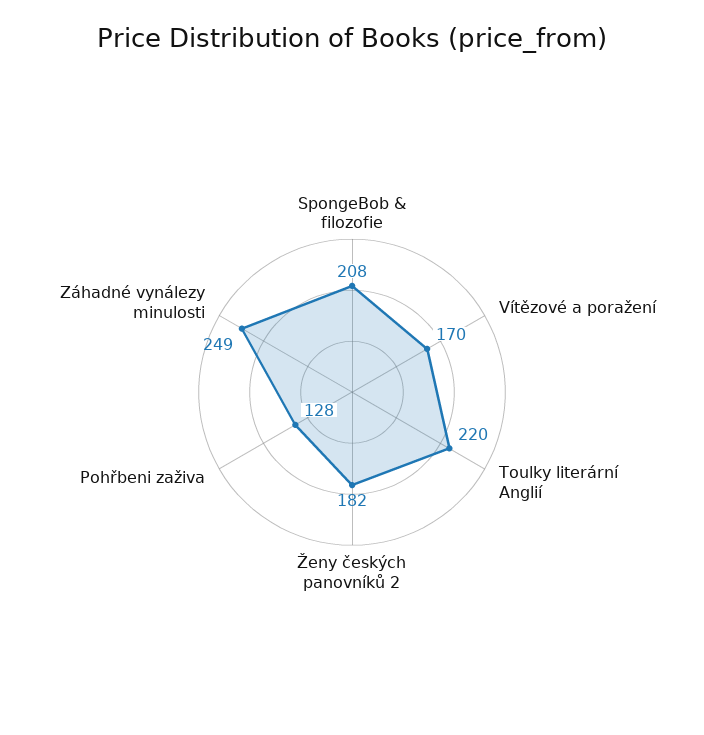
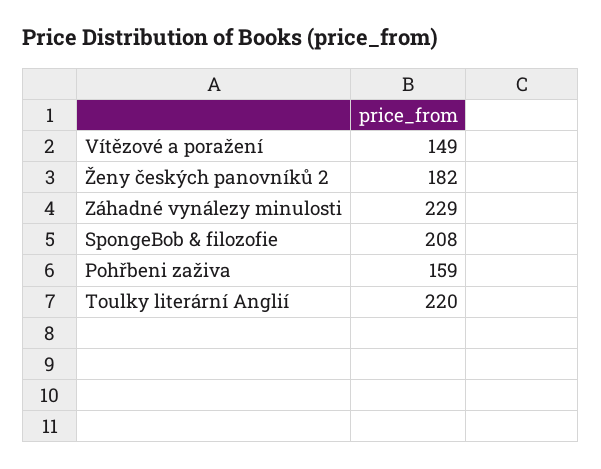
Vítězové a poražení: 170 -> 149
Pohřbeni zaživa: 128 -> 159
Záhadné vynálezy minulosti: 249 -> 229

